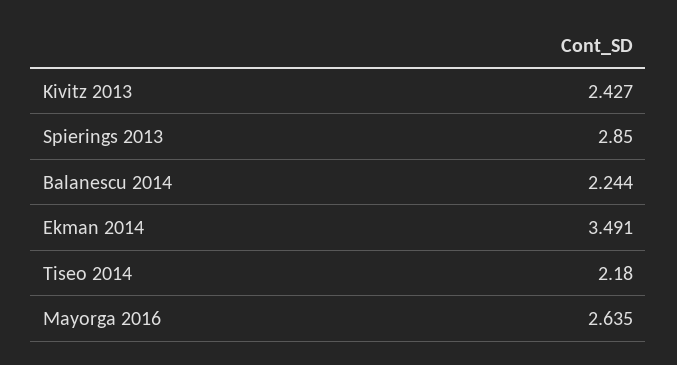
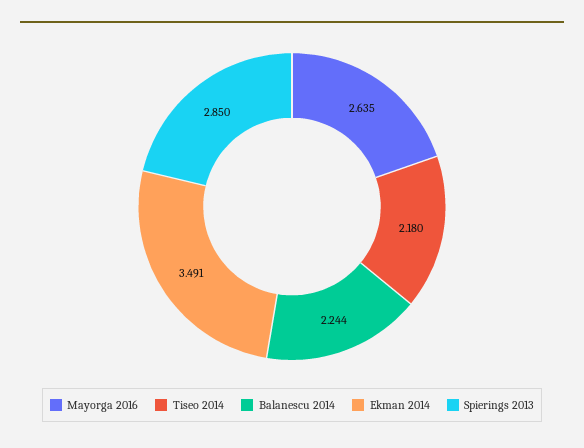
Kivitz 2013: 2.427 -> none

